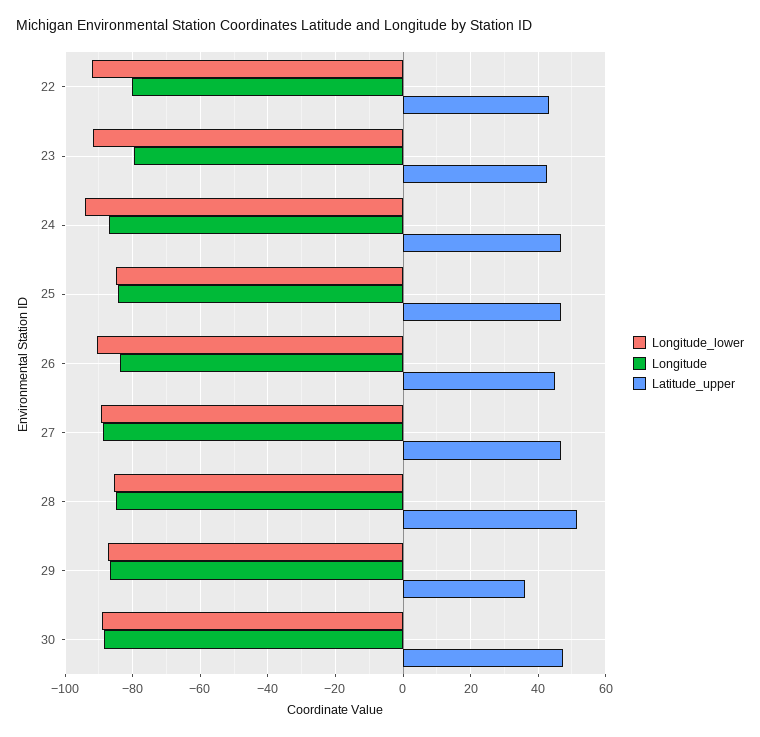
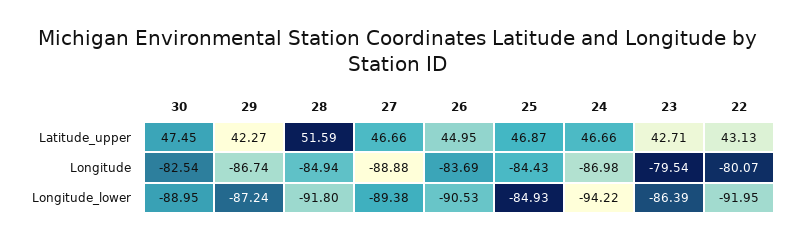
Longitude_lower, 23: -92 -> -86.39
Longitude_lower, 28: -86 -> -91.8
Latitude_upper, 29: 36 -> 42.27
Longitude, 30: -88 -> -82.54

